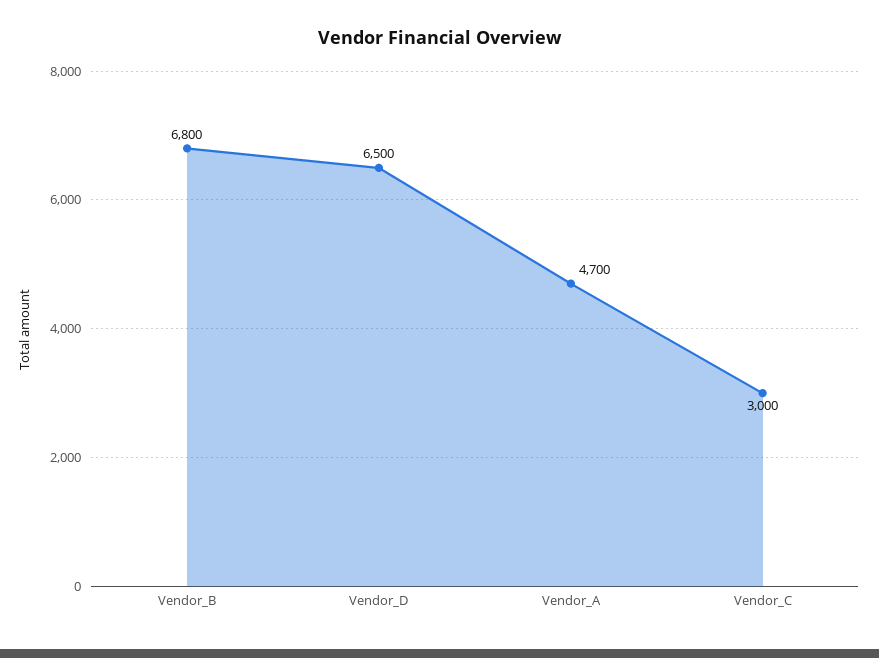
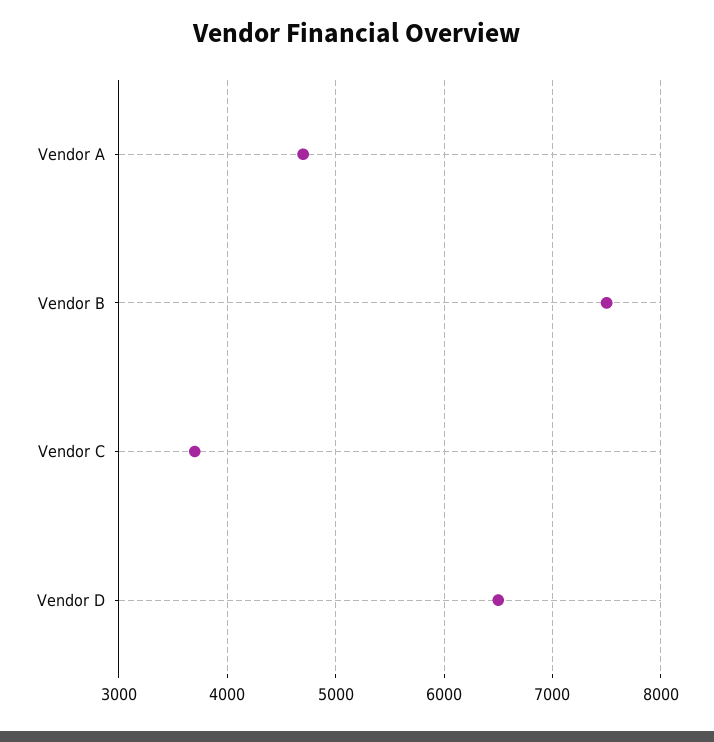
Vendor_B: 6800 -> 7500
Vendor_C: 3000 -> 3700

